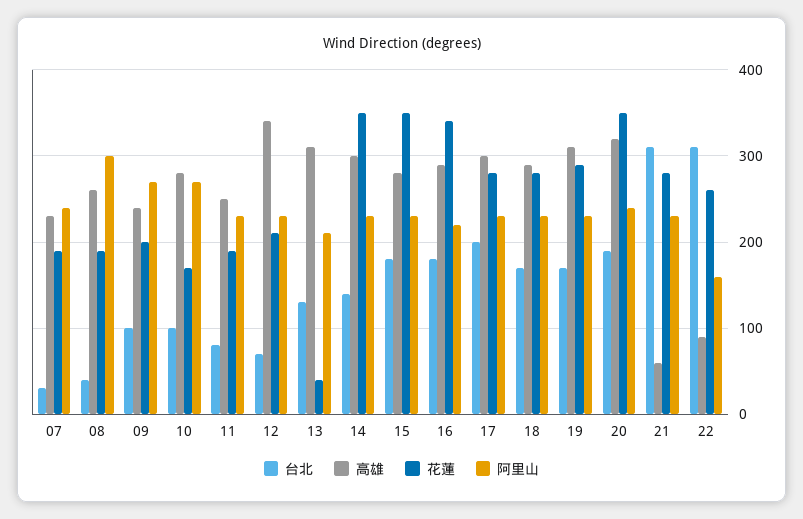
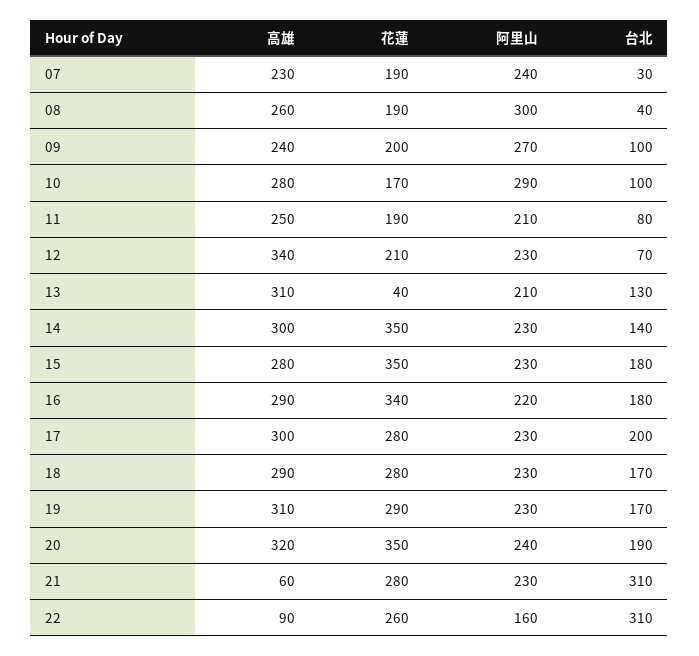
阿里山, 10: 270 -> 290
阿里山, 11: 230 -> 210

